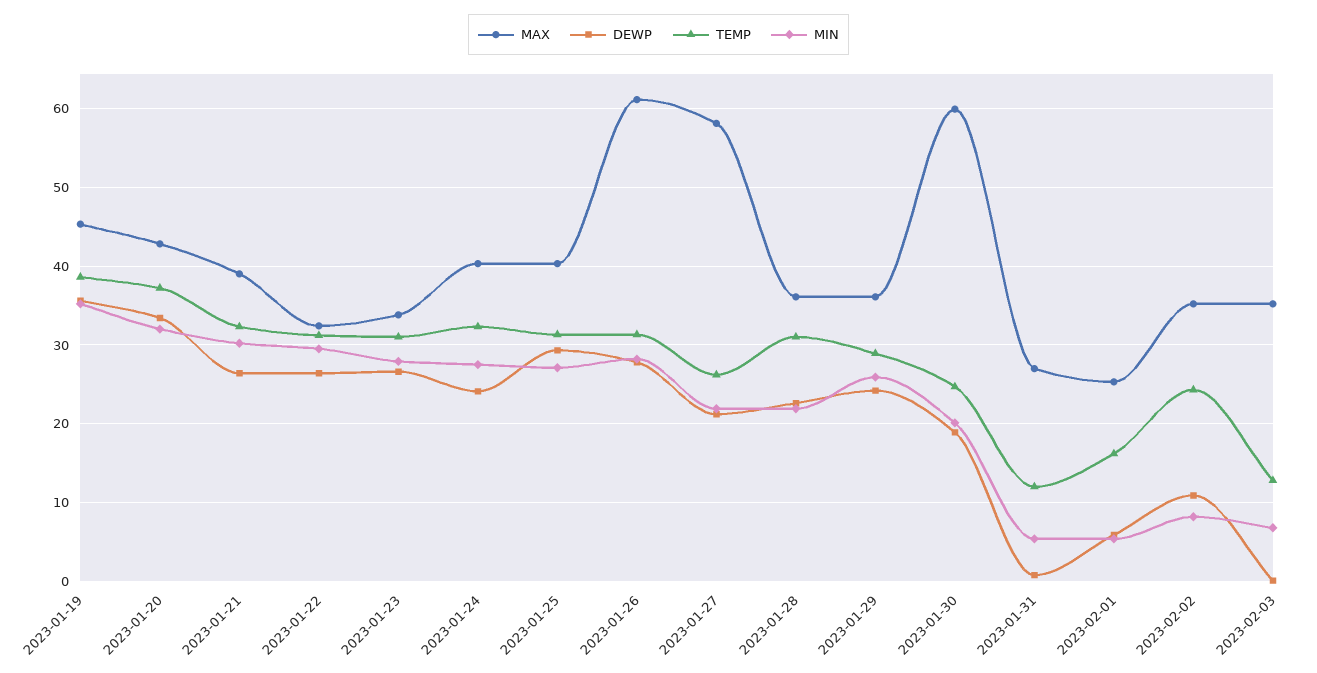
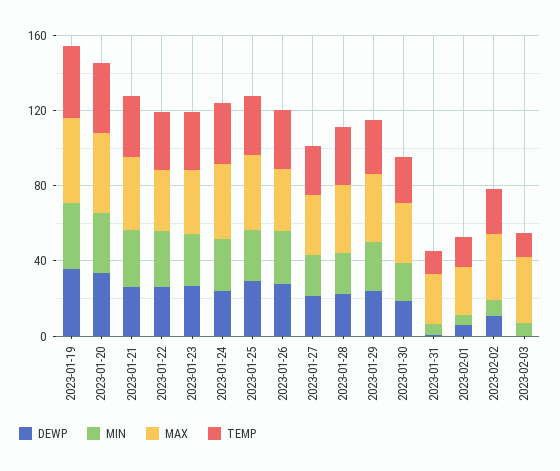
MAX, 2023-01-26: 61 -> 30
MAX, 2023-01-27: 58 -> 30
MAX, 2023-01-30: 60 -> 30

